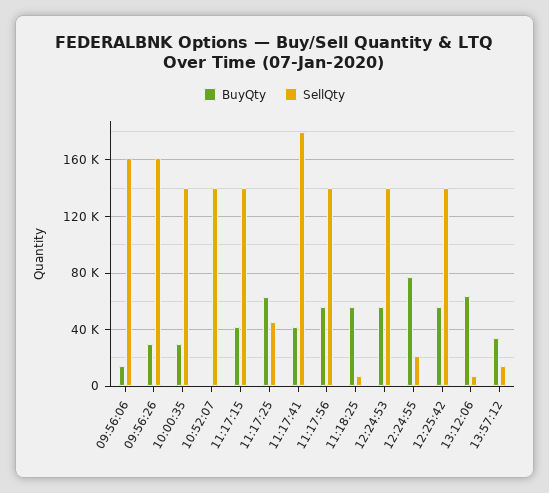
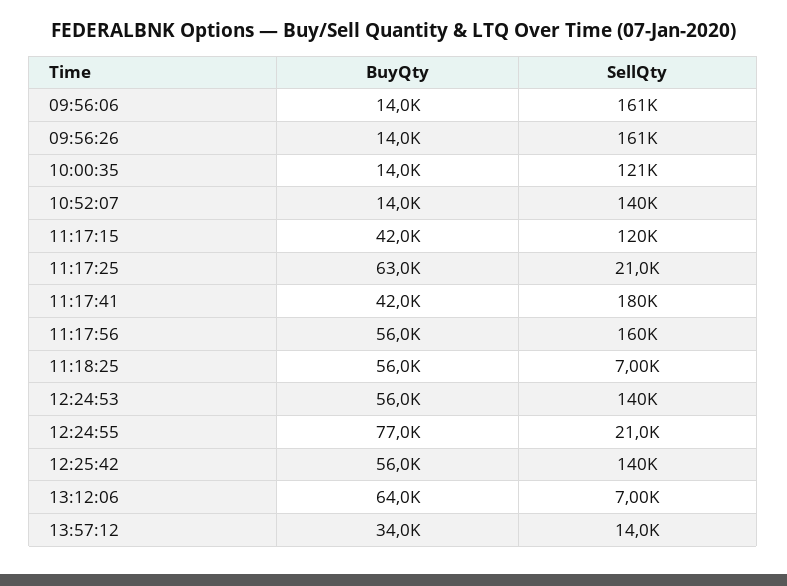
BuyQty, 09:56:26: 30000 -> 14000
BuyQty, 10:00:35: 30000 -> 14000
SellQty, 10:00:35: 140000 -> 121000
BuyQty, 10:52:07: 0 -> 14000
SellQty, 11:17:15: 140000 -> 120000
SellQty, 11:17:25: 45000 -> 21000
SellQty, 11:17:56: 140000 -> 160000

